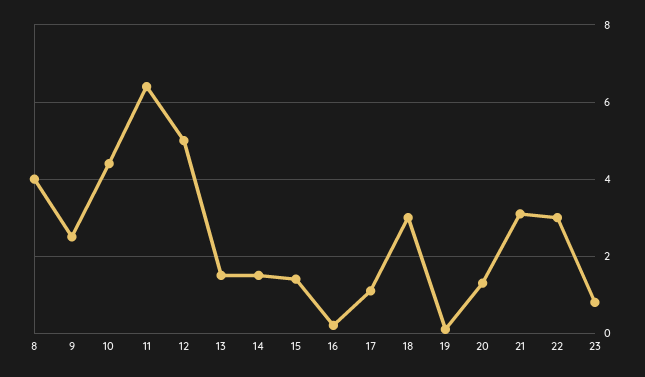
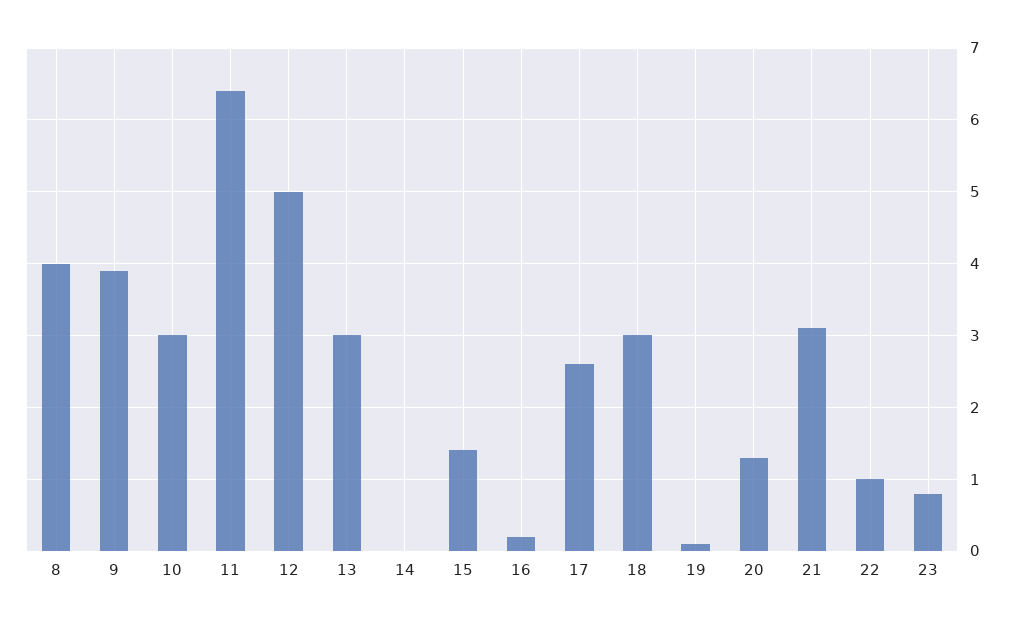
9: 2.5 -> 3.9
10: 4.5 -> 3
13: 1.5 -> 3
14: 1.5 -> 0
17: 1 -> 2.6
22: 3 -> 1

